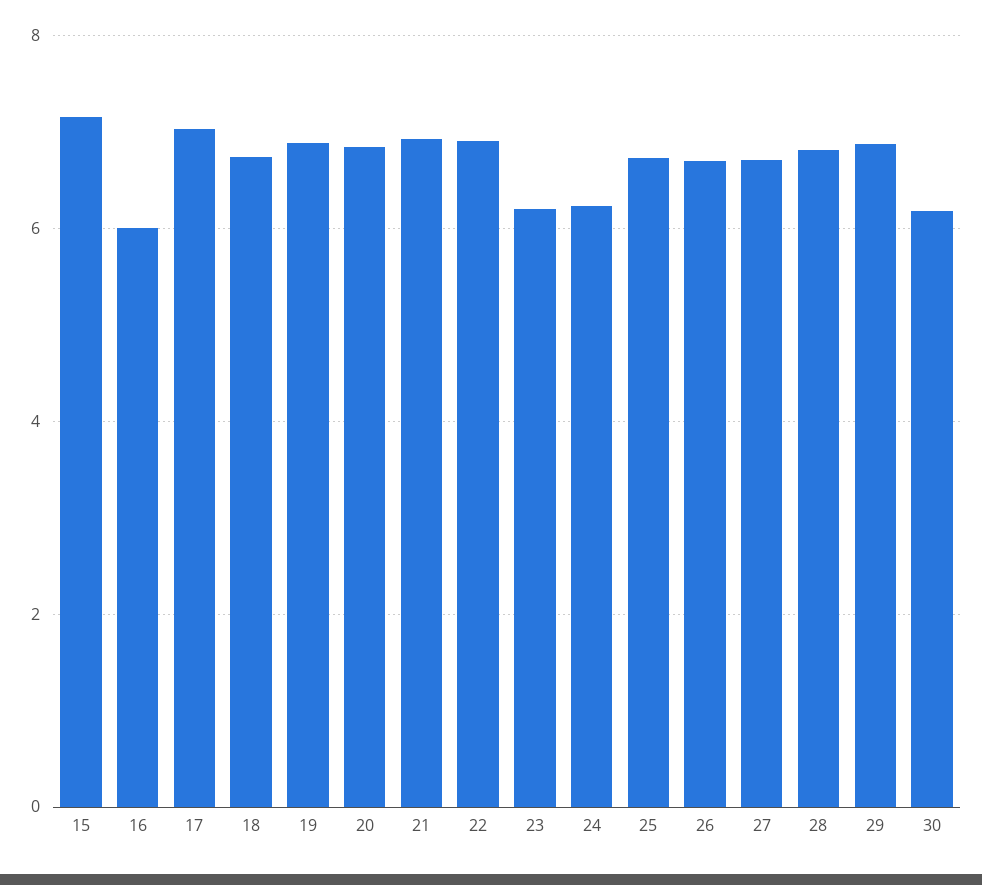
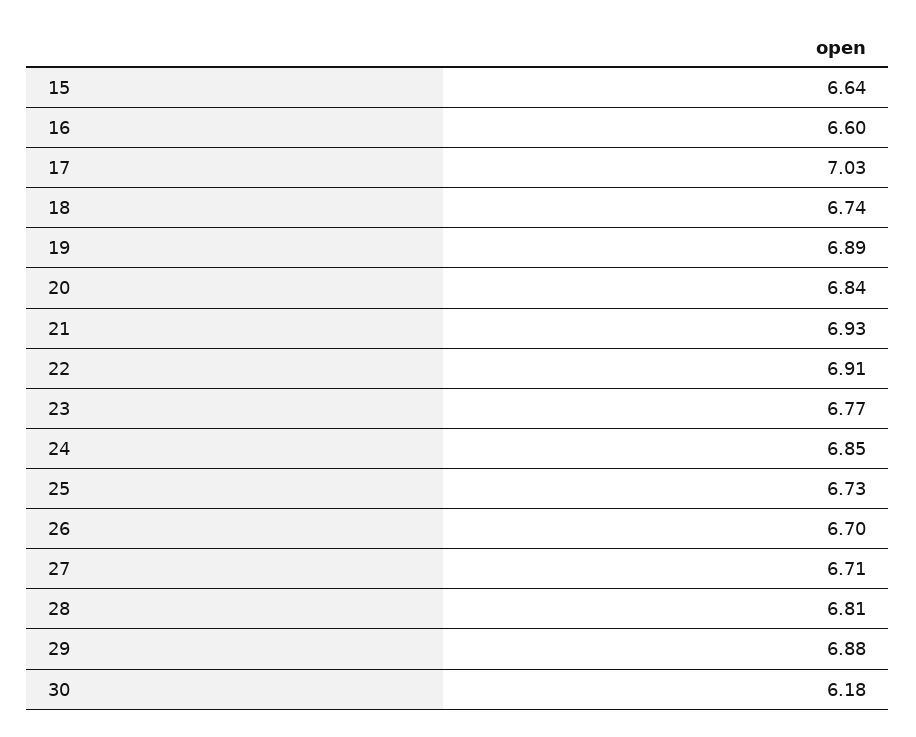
15: 7.2 -> 6.64
16: 6 -> 6.6
23: 6.2 -> 6.77
24: 6.2 -> 6.85

